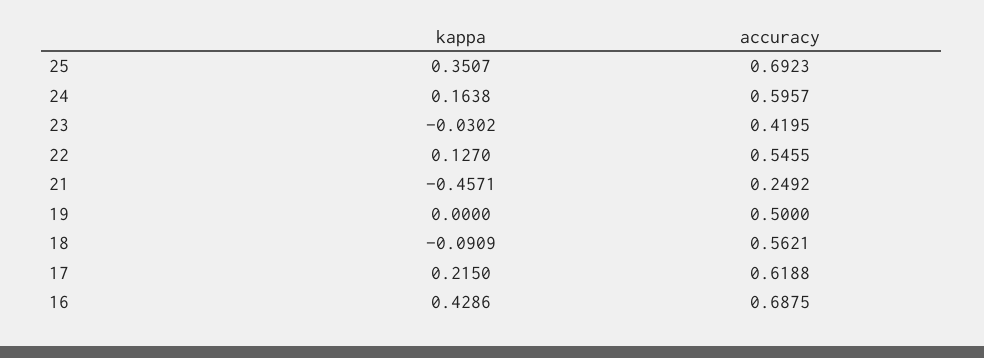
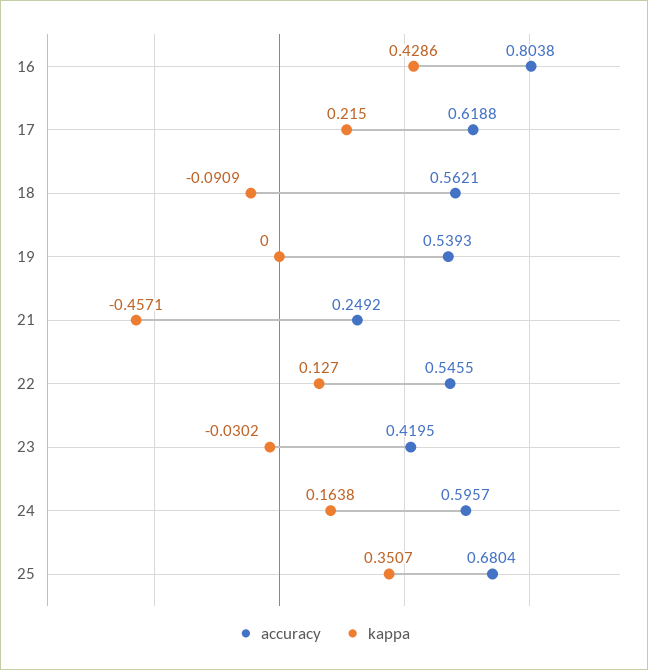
accuracy, 25: 0.6923 -> 0.6804
accuracy, 19: 0.5 -> 0.5393
accuracy, 16: 0.6875 -> 0.8038

